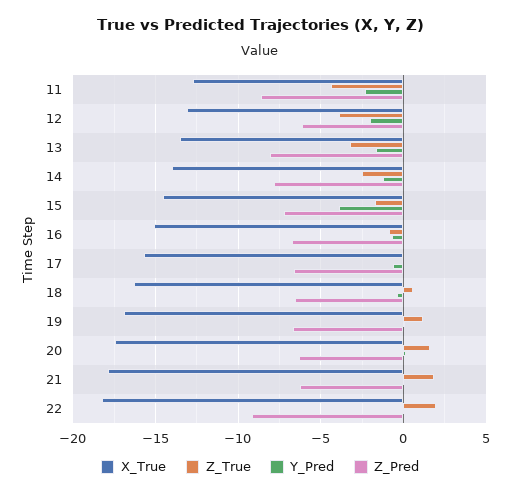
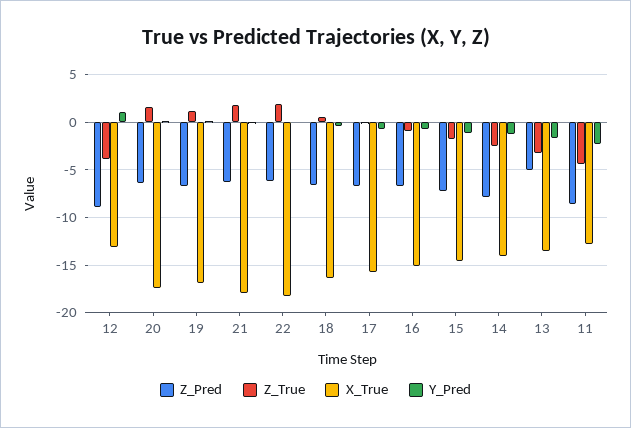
Y_Pred, 12: -2 -> 1
Z_Pred, 12: -6 -> -9
Z_Pred, 13: -8 -> -5
Y_Pred, 15: -4 -> -1
Z_Pred, 22: -9 -> -6

